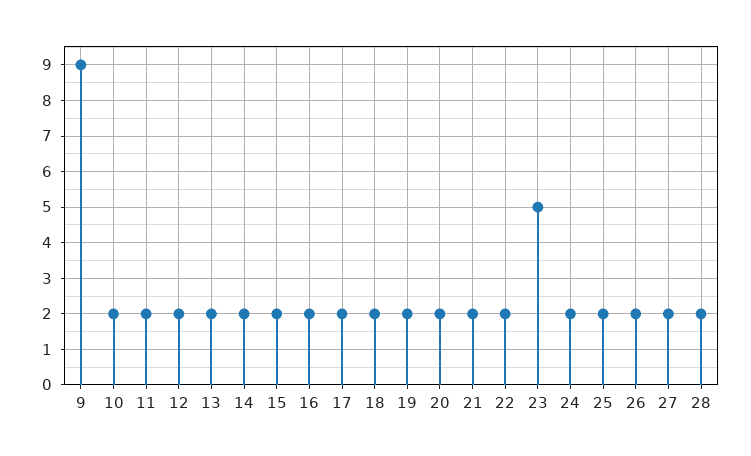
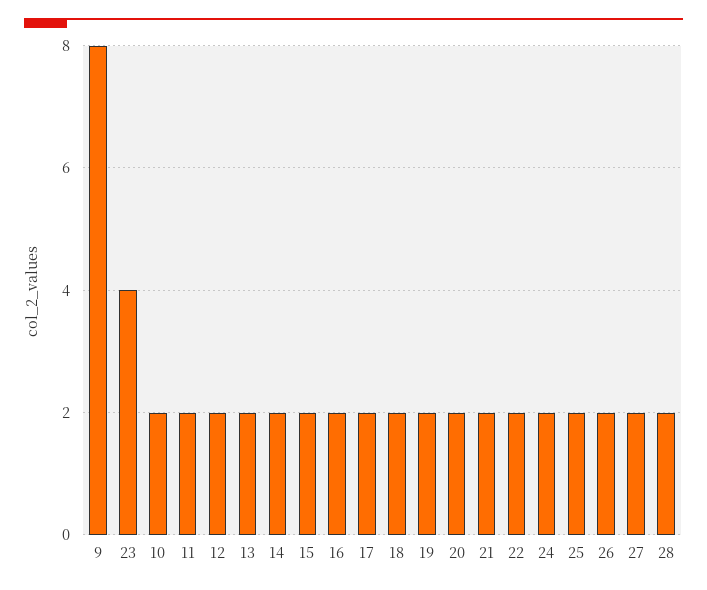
9: 9 -> 8
23: 5 -> 4

